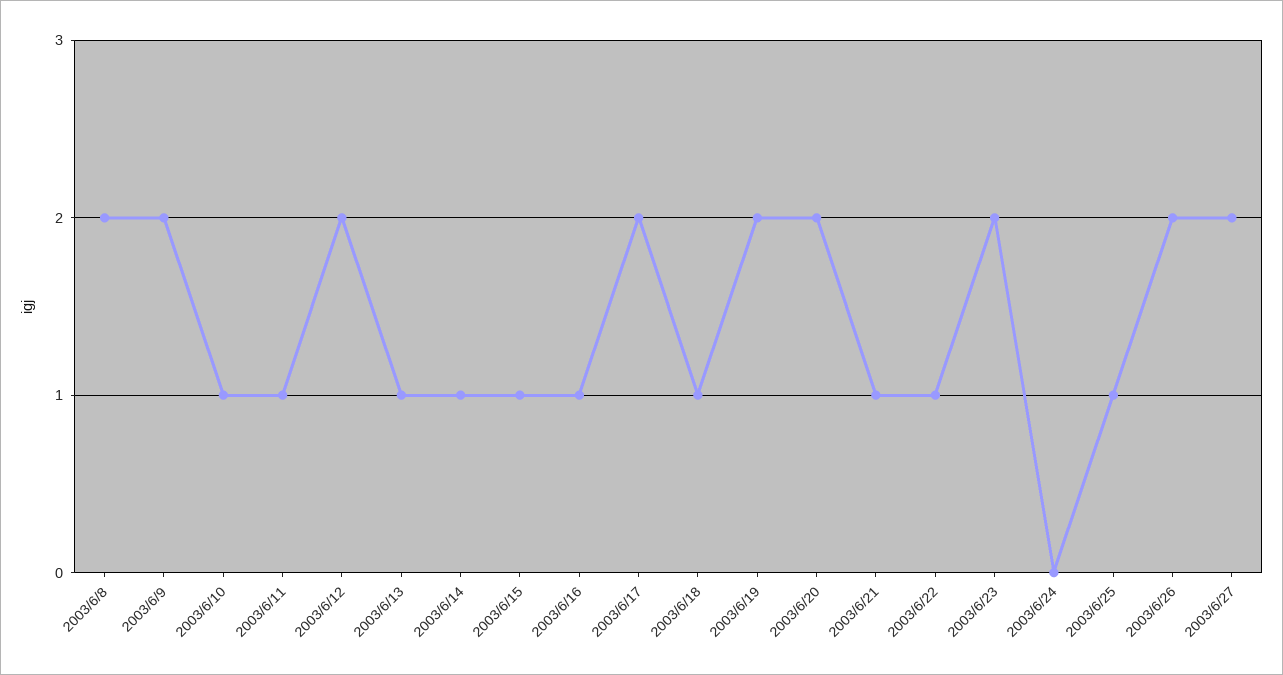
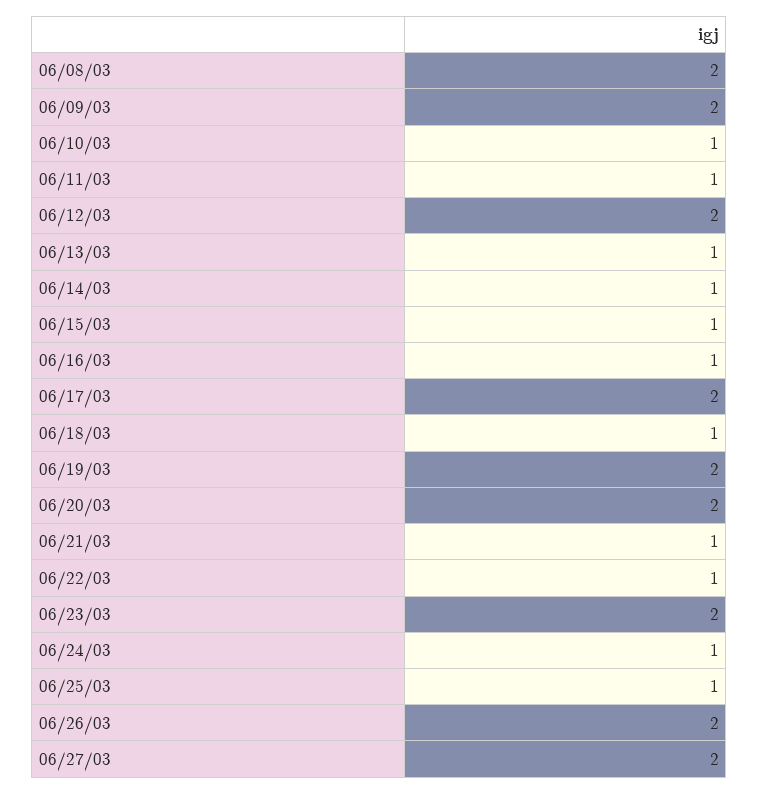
2003/6/24: 0 -> 1

